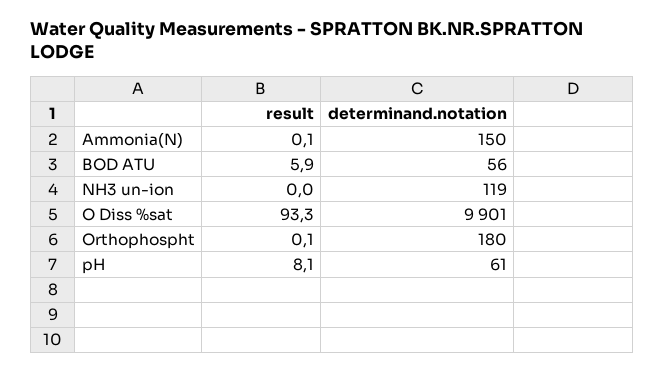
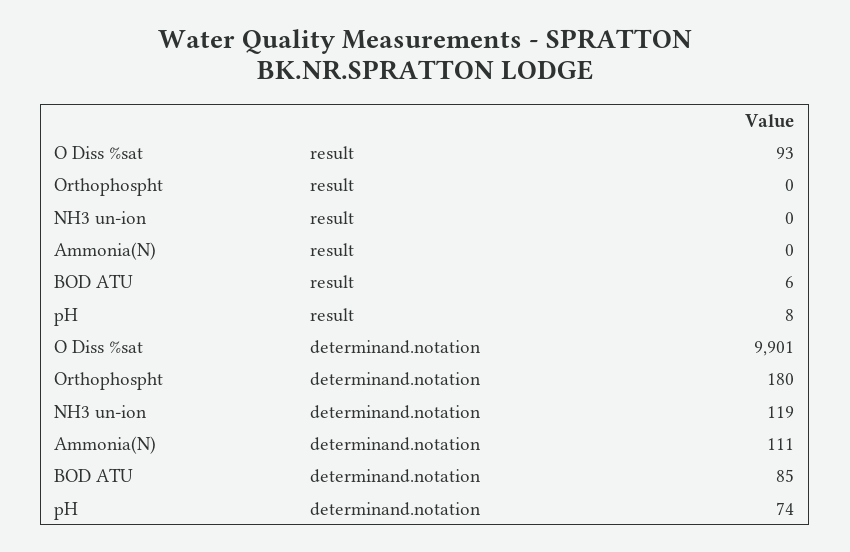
determinand.notation, Ammonia(N): 150 -> 111
determinand.notation, BOD ATU: 56 -> 85
determinand.notation, pH: 61 -> 74

